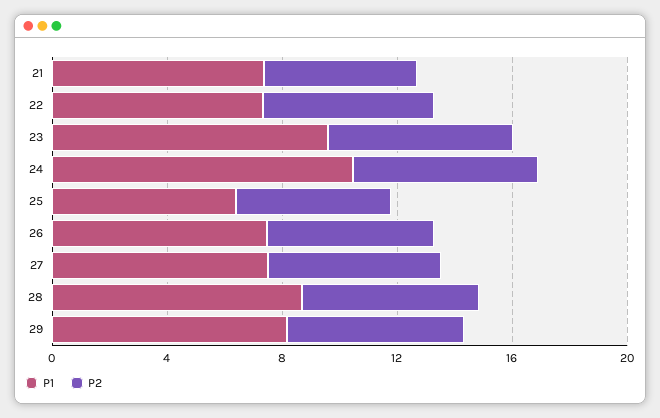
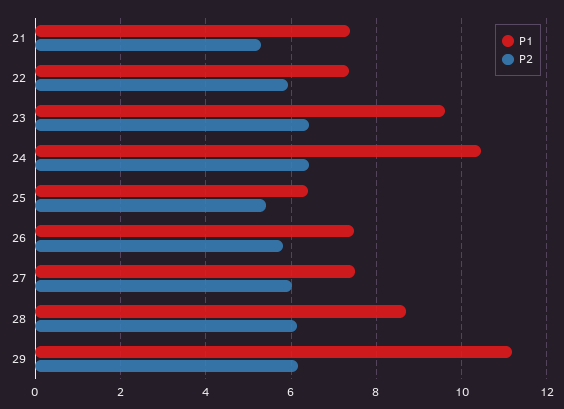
P1, 29: 8 -> 11.2

